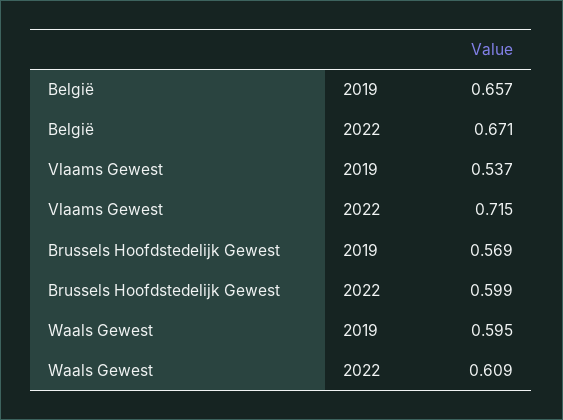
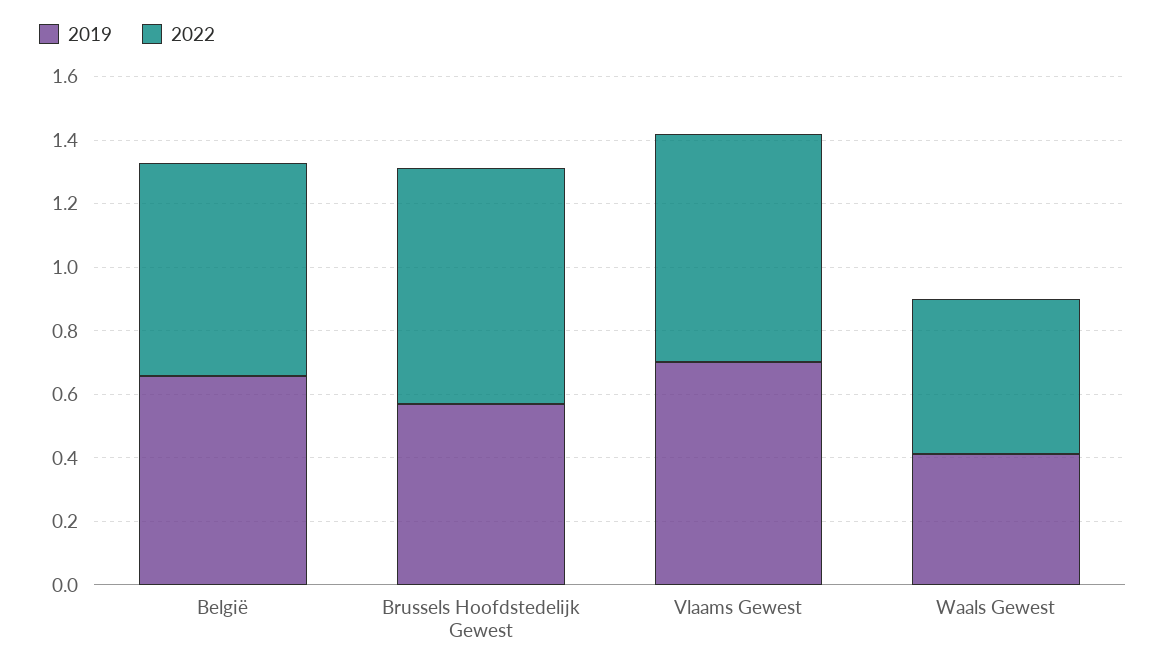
2019, Vlaams Gewest: 0.537 -> 0.7
2022, Brussels Hoofdstedelijk Gewest: 0.599 -> 0.75
2019, Waals Gewest: 0.595 -> 0.4
2022, Waals Gewest: 0.609 -> 0.5

